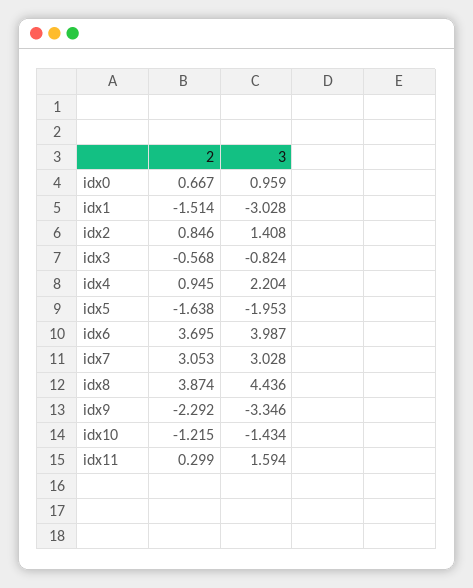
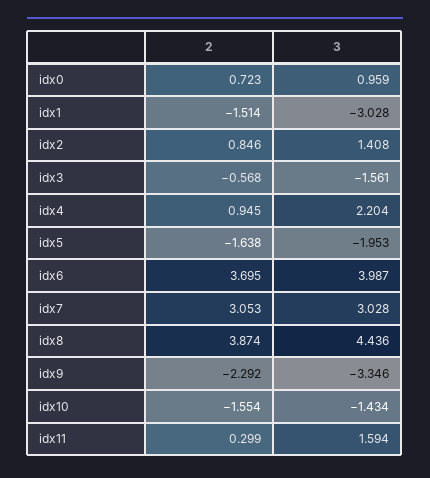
2, idx0: 0.667 -> 0.723
3, idx3: -0.824 -> -1.561
2, idx10: -1.215 -> -1.554

